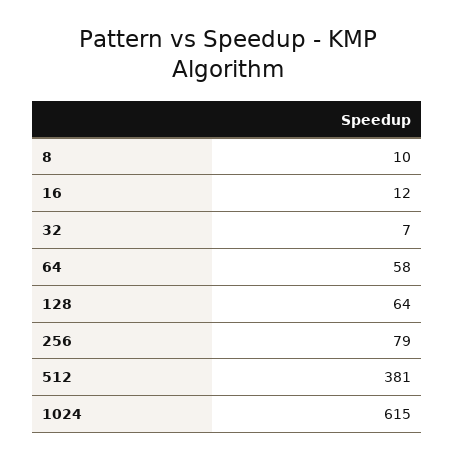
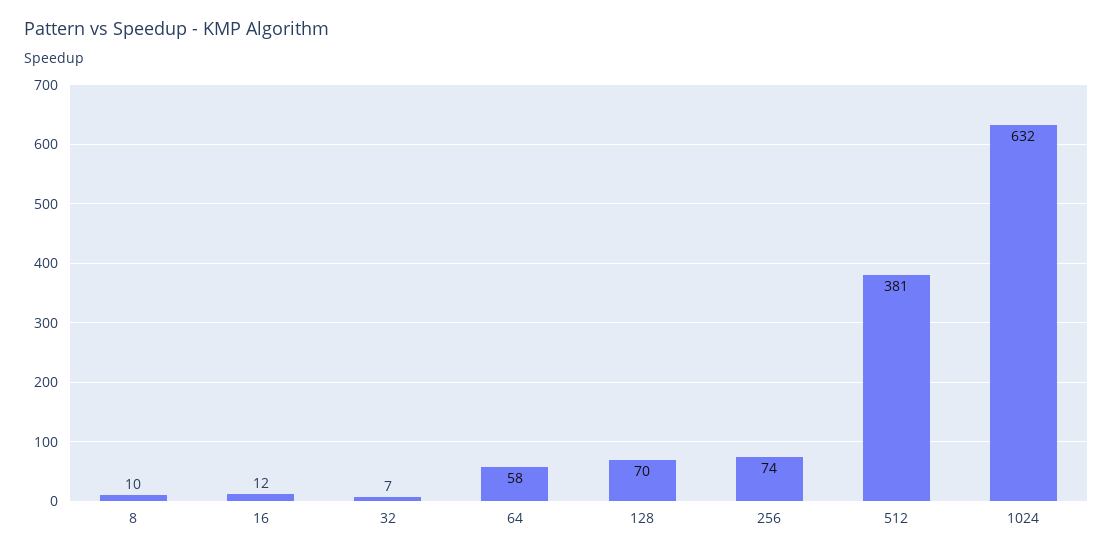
128: 64 -> 70
256: 79 -> 74
1024: 615 -> 632

